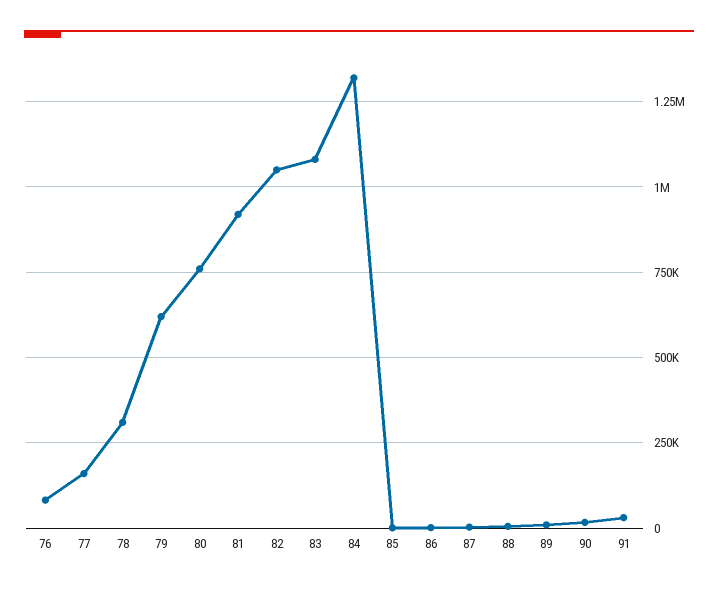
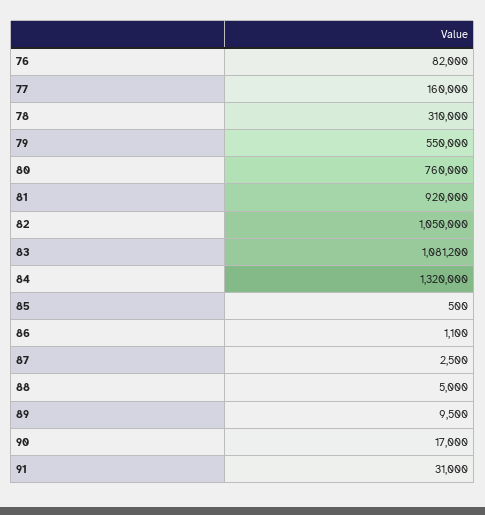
79: 625000 -> 550000

